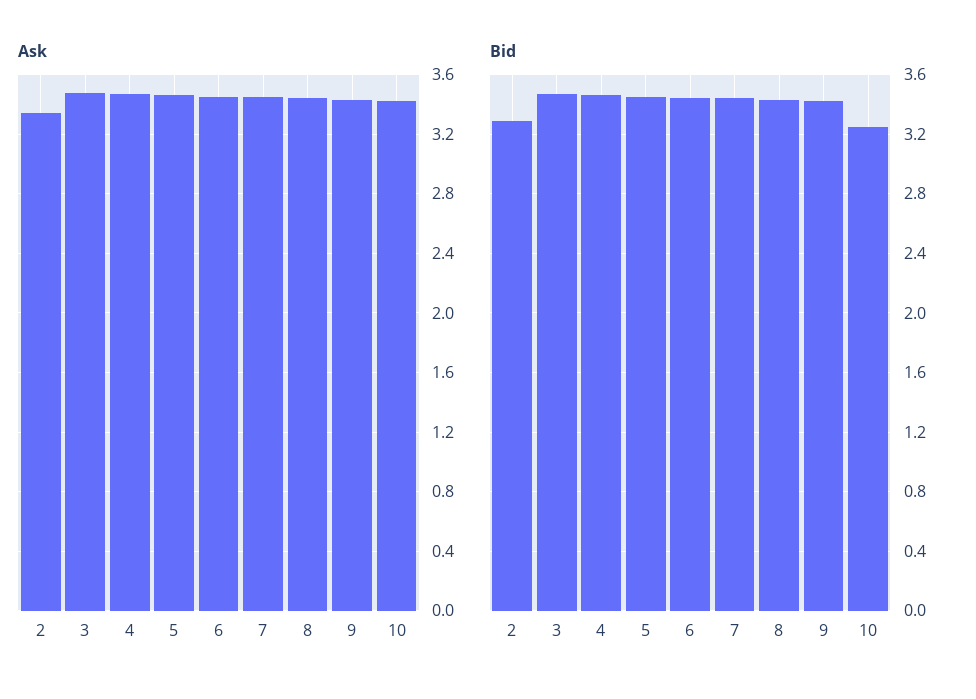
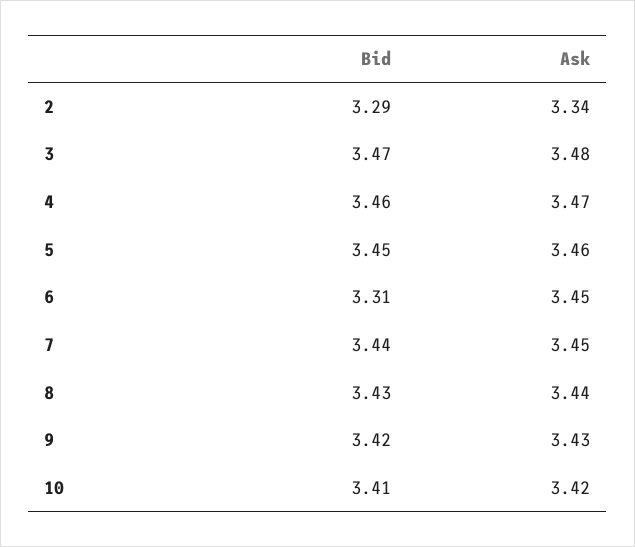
Bid, 6: 3.45 -> 3.31
Bid, 10: 3.25 -> 3.41

